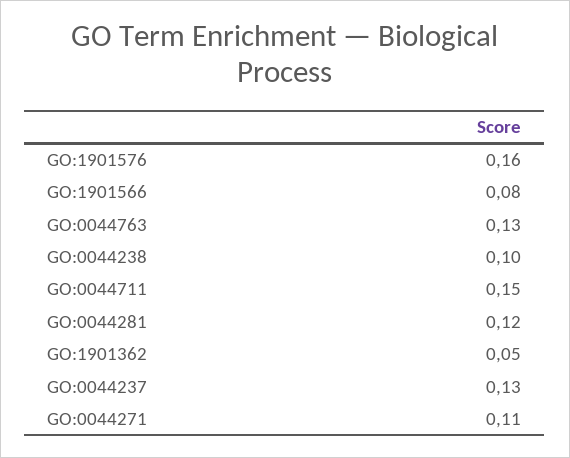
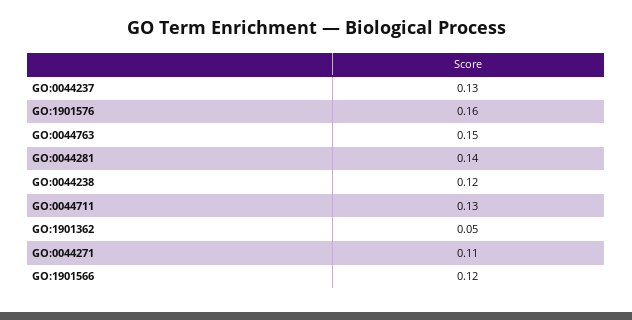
GO:1901566: 0.08 -> 0.12
GO:0044763: 0.13 -> 0.15
GO:0044238: 0.1 -> 0.12
GO:0044711: 0.15 -> 0.13
GO:0044281: 0.12 -> 0.14

